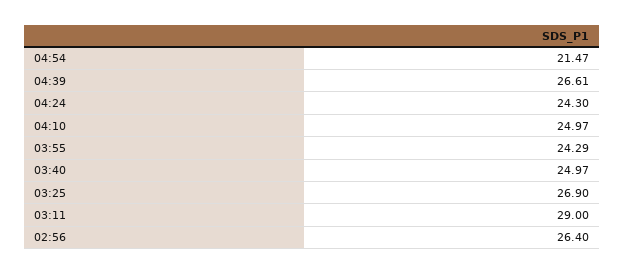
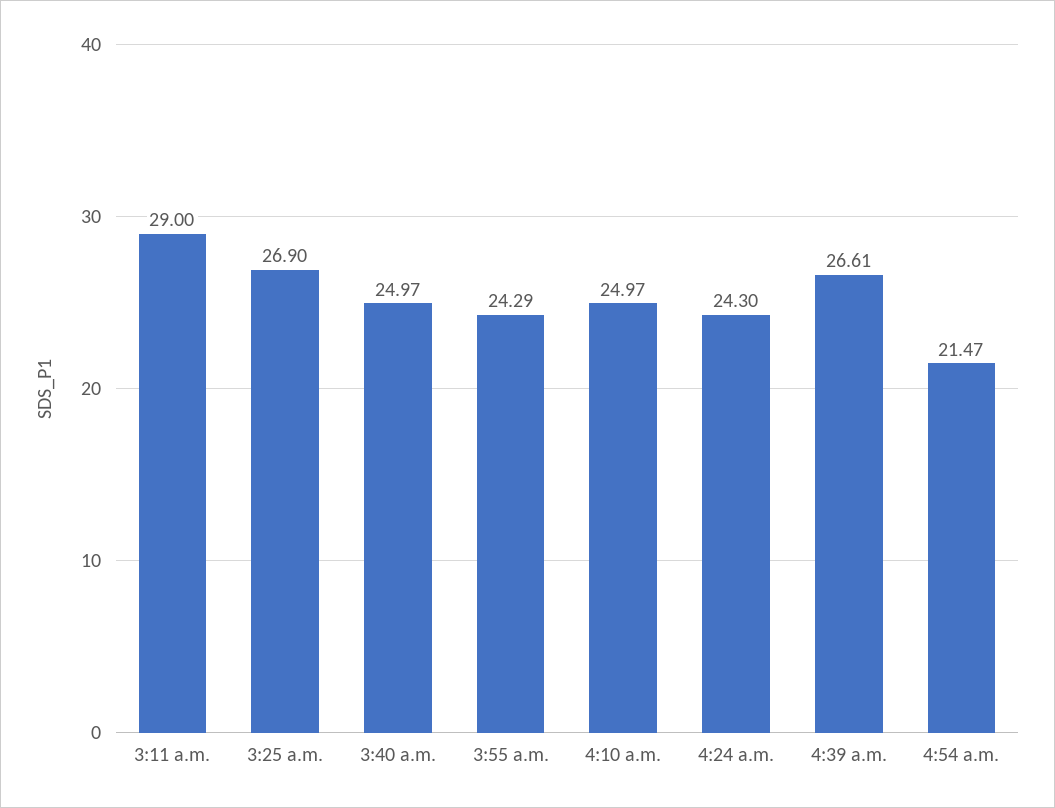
02:56: 26.4 -> none

